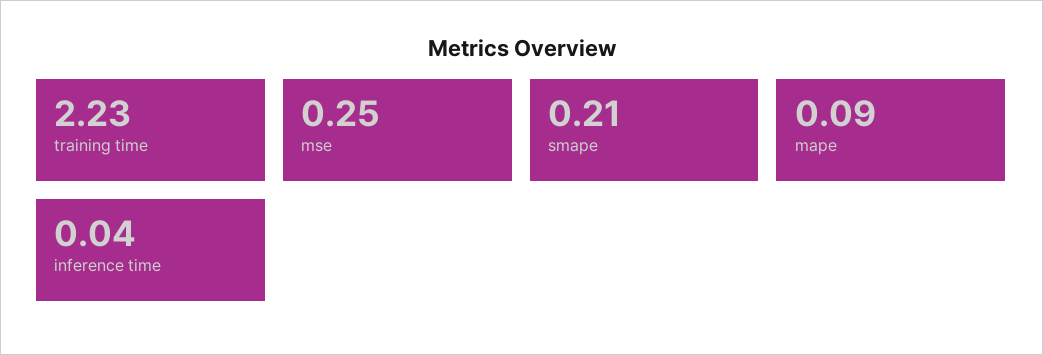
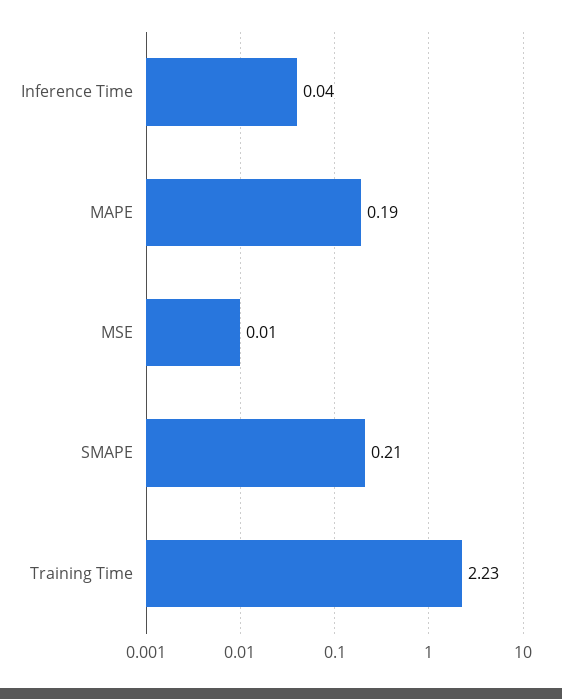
mse: 0.25 -> 0.01
mape: 0.09 -> 0.19

